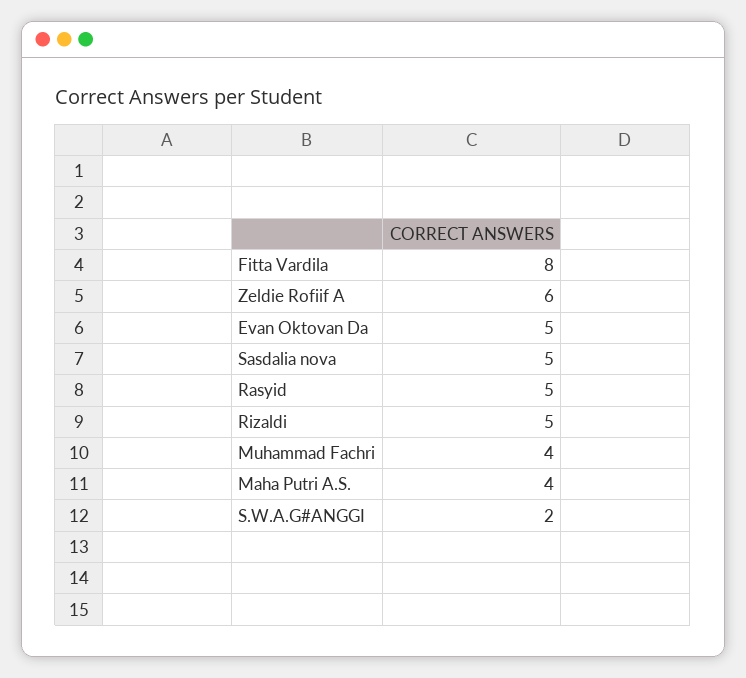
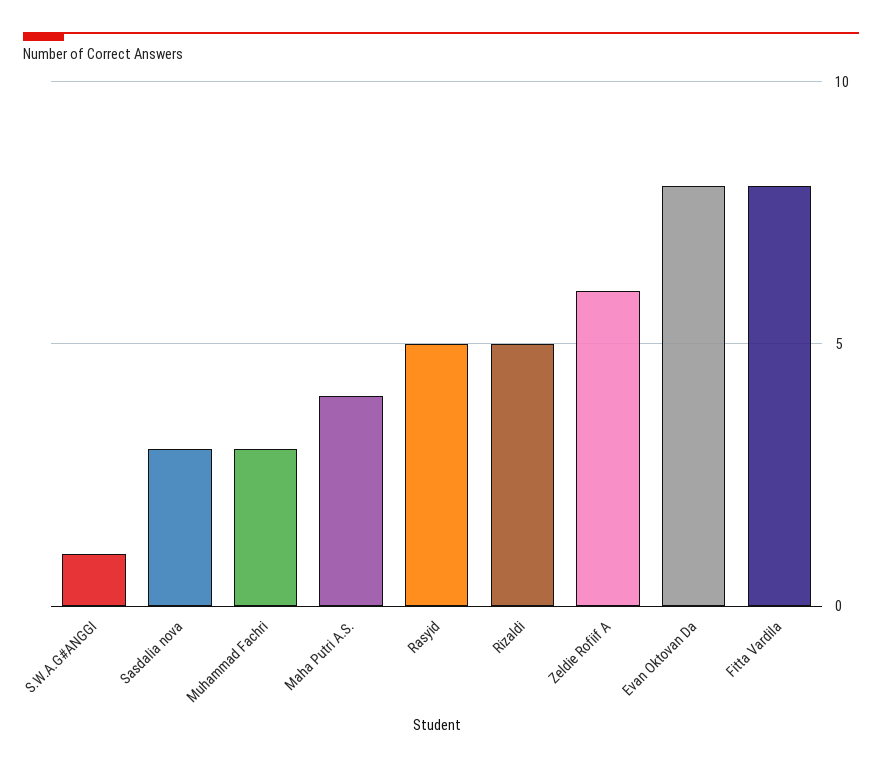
Evan Oktovan Da: 5 -> 8
Sasdalia nova: 5 -> 3
Muhammad Fachri: 4 -> 3
S.W.A.G#ANGGI: 2 -> 1

